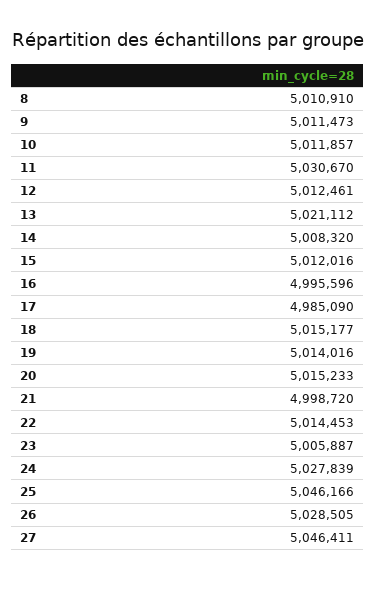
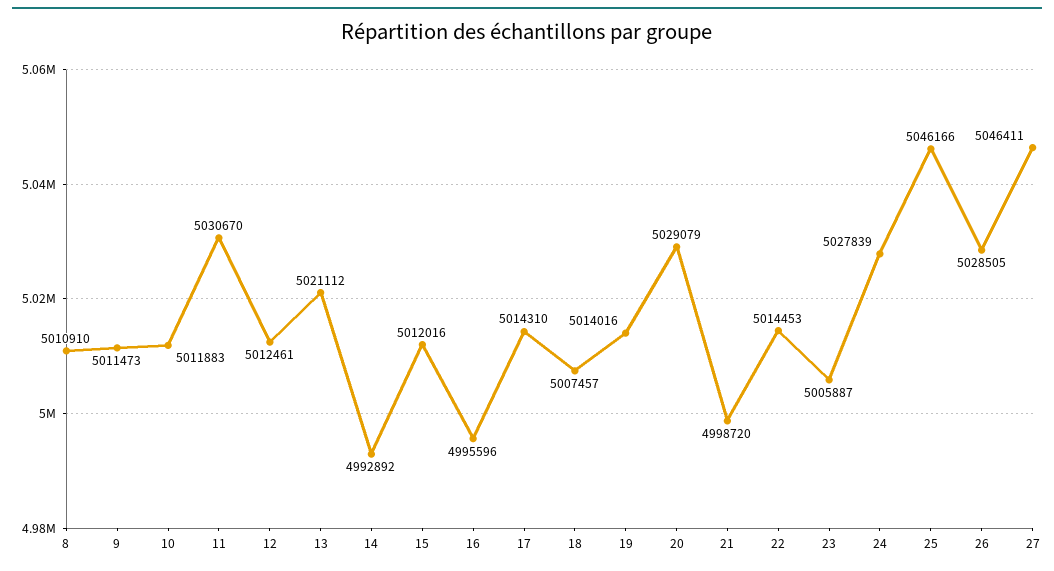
10: 5011857 -> 5011883
14: 5008320 -> 4992892
17: 4985090 -> 5014310
18: 5015177 -> 5007457
20: 5015233 -> 5029079

